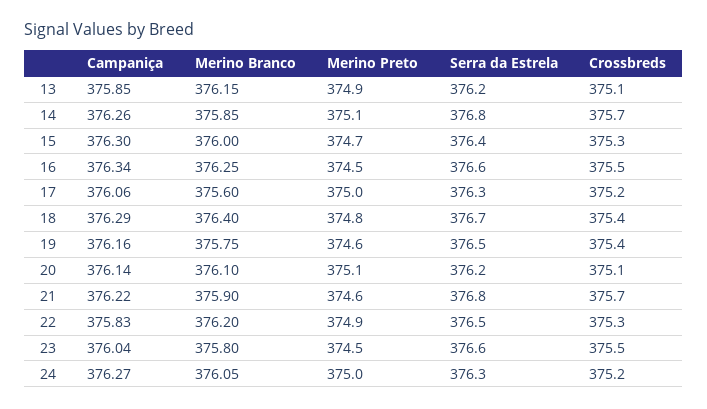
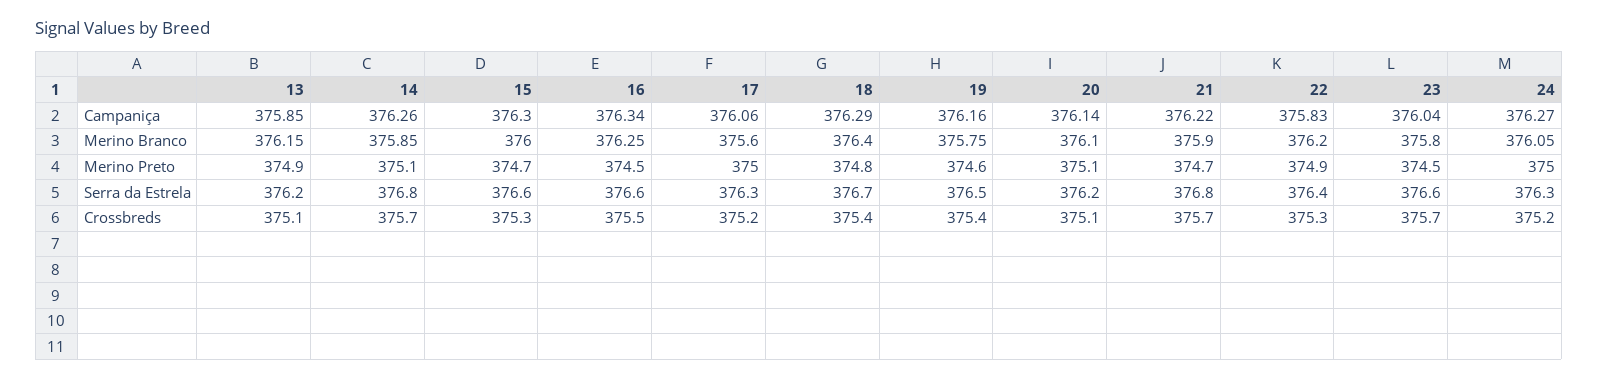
Serra da Estrela, 15: 376.4 -> 376.6
Merino Preto, 21: 374.6 -> 374.7
Serra da Estrela, 22: 376.5 -> 376.4
Crossbreds, 23: 375.5 -> 375.7

